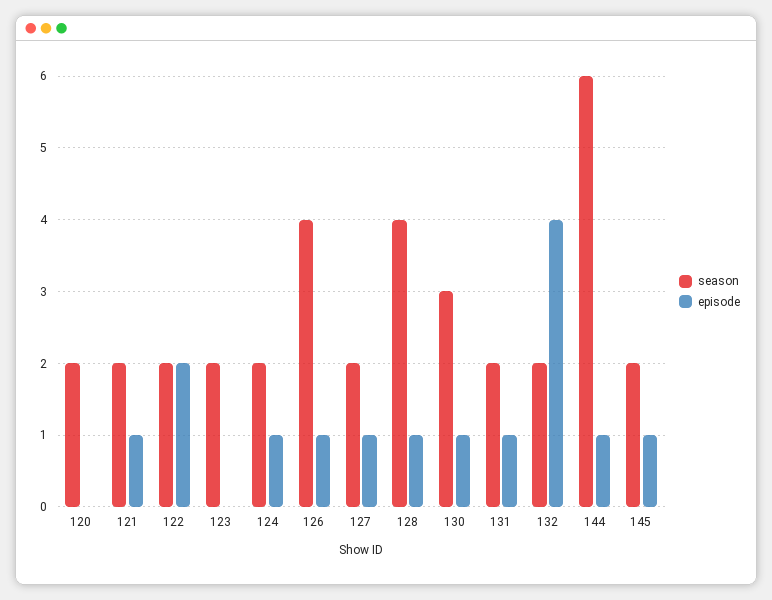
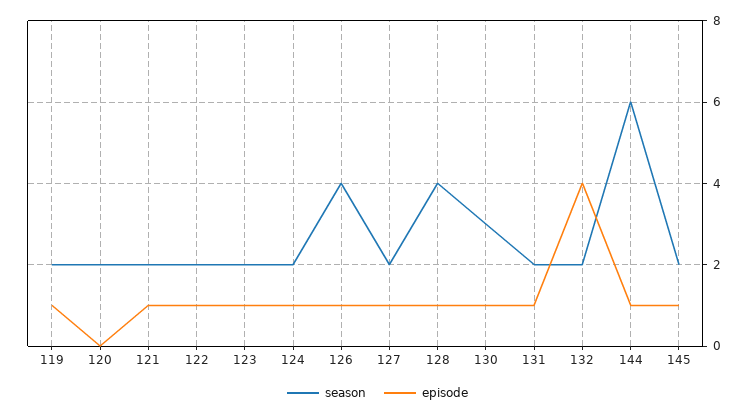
episode, 122: 2 -> 1
episode, 123: 0 -> 1
season, 119: none -> 2
episode, 119: none -> 1

